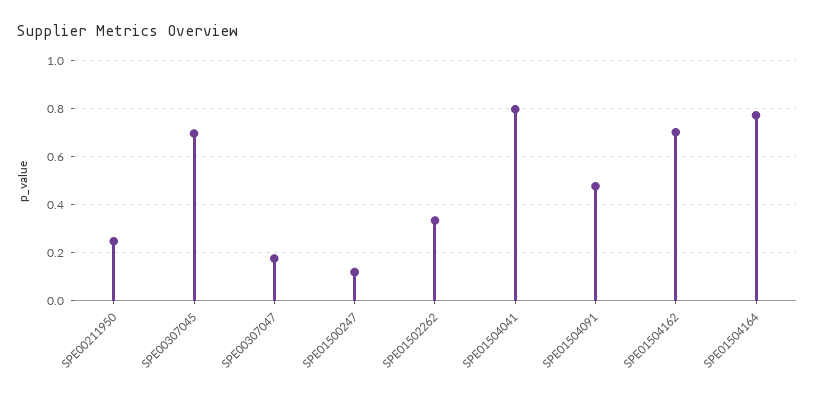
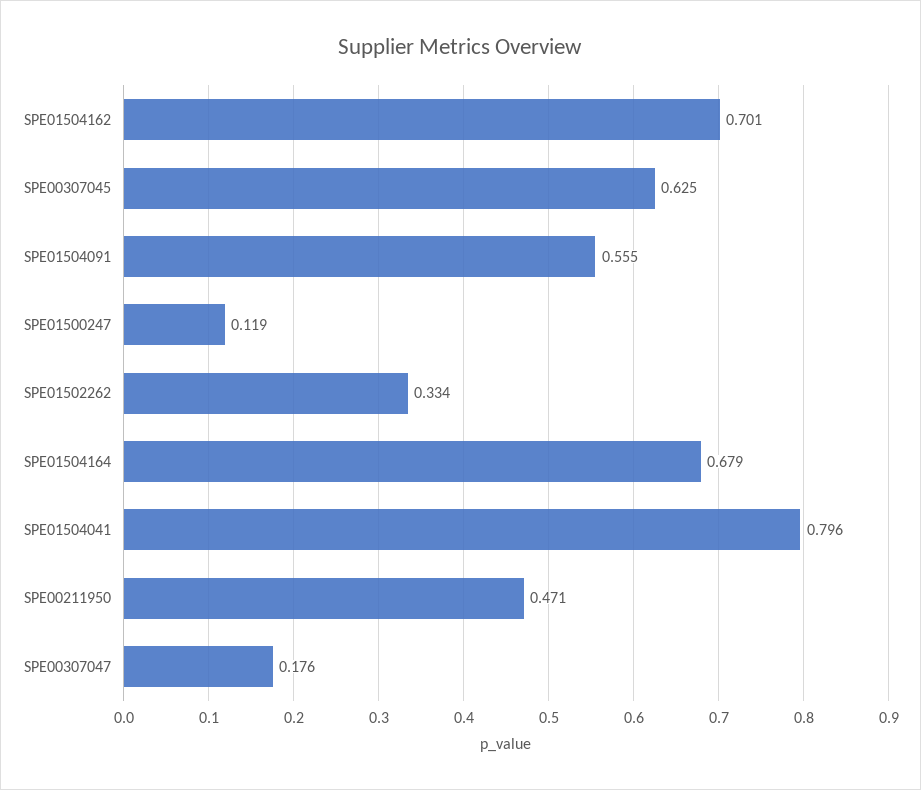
SPE00211950: 0.25 -> 0.471
SPE00307045: 0.7 -> 0.625
SPE01504091: 0.475 -> 0.555
SPE01504164: 0.775 -> 0.679

